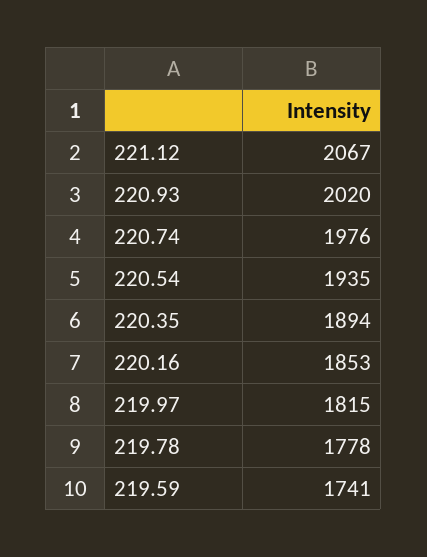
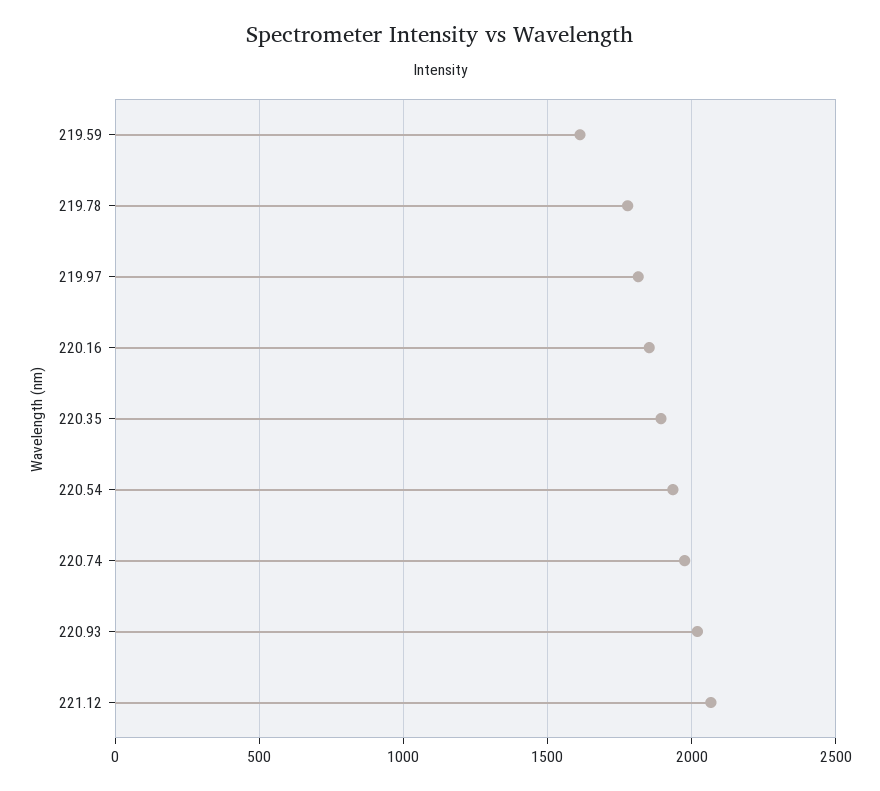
219.59: 1741 -> 1600

